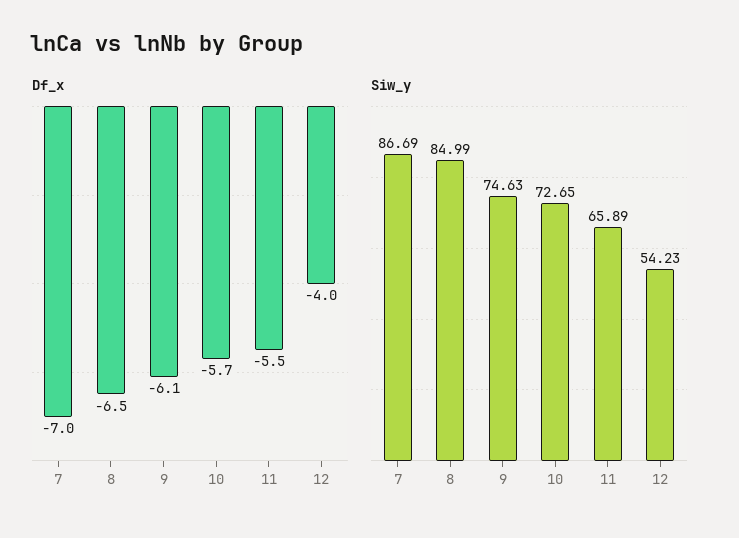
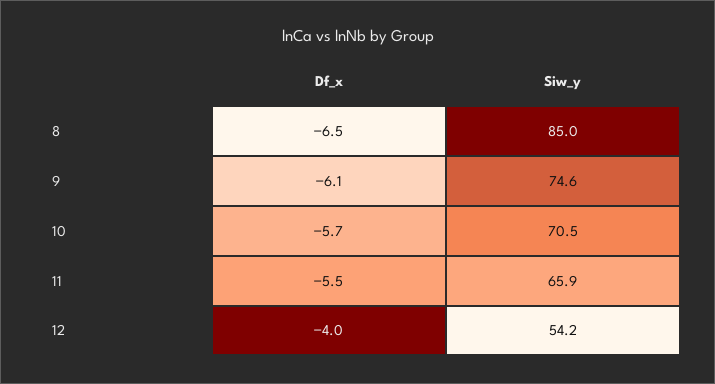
Df_x, 7: -7 -> none
Siw_y, 7: 86.69 -> none
Siw_y, 10: 72.65 -> 70.5

